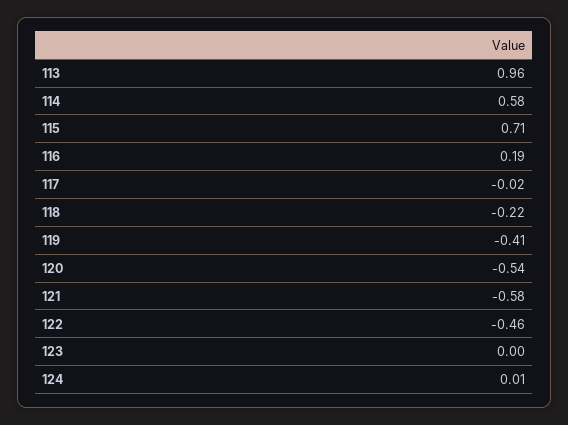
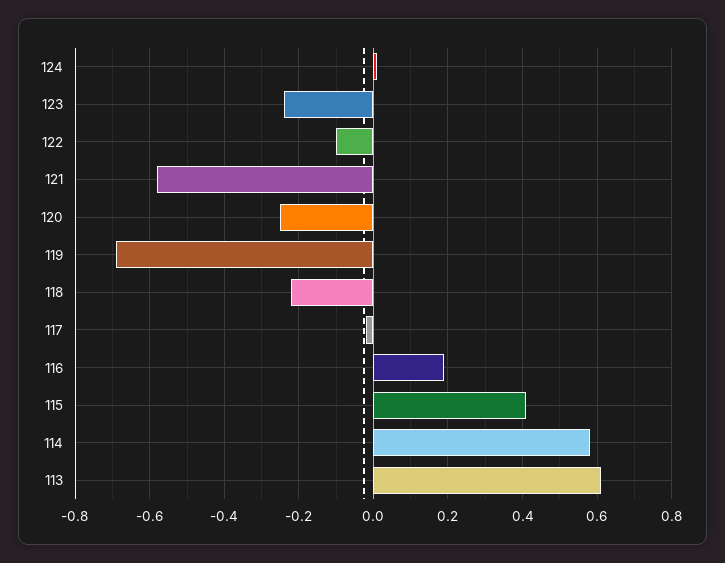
113: 0.96 -> 0.6
115: 0.71 -> 0.4
119: -0.41 -> -0.7
120: -0.54 -> -0.25
122: -0.46 -> -0.1
123: 0 -> -0.25

